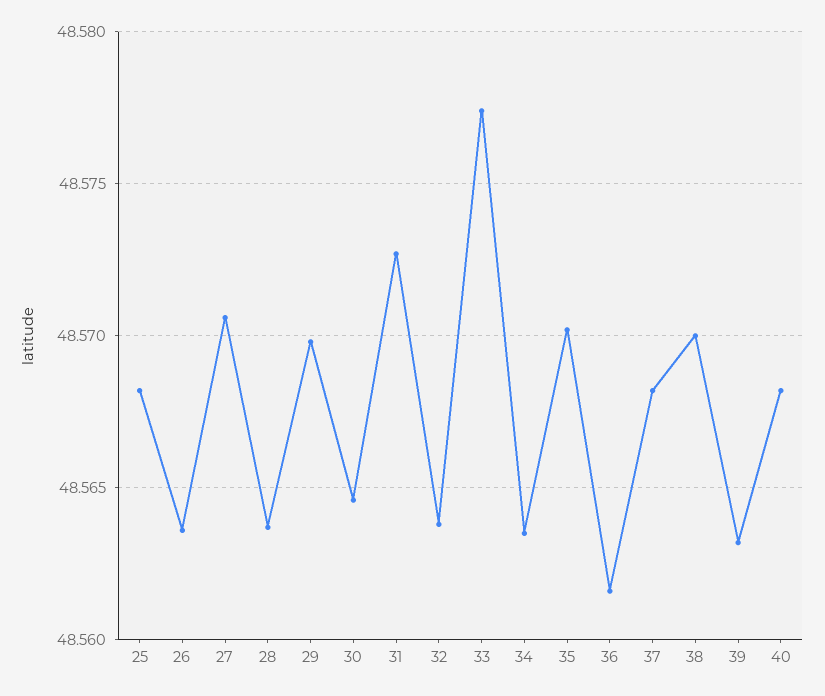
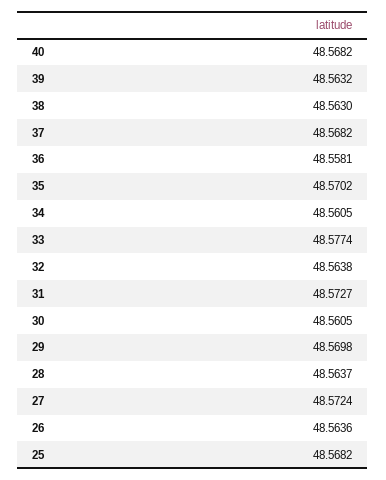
27: 48.5705 -> 48.5724
30: 48.5645 -> 48.5605
34: 48.5635 -> 48.5605
36: 48.5615 -> 48.5581
38: 48.57 -> 48.563

